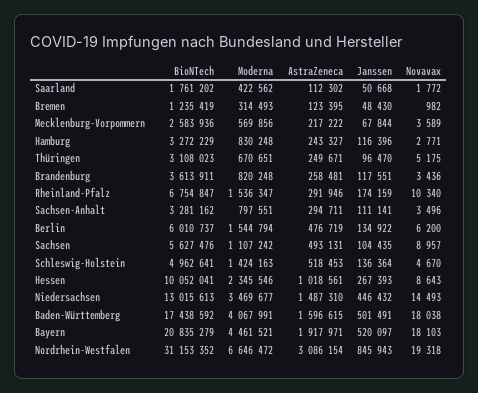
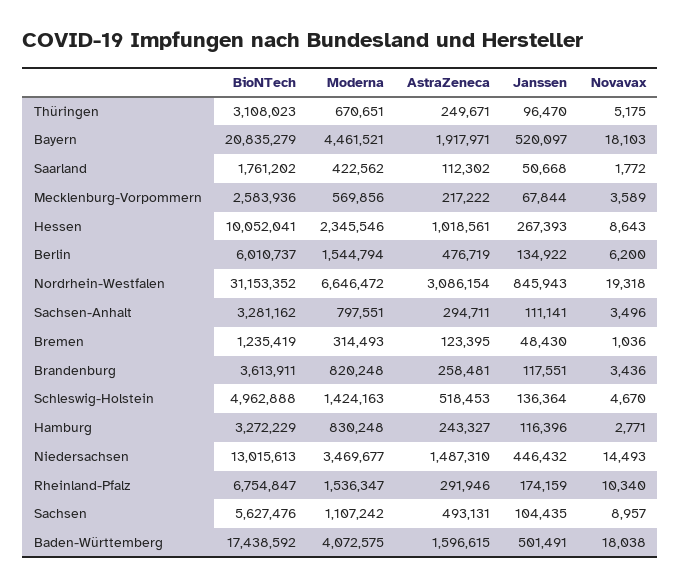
Novavax, Bremen: 982 -> 1036
BioNTech, Schleswig-Holstein: 4962641 -> 4962888
Moderna, Baden-Württemberg: 4067991 -> 4072575

